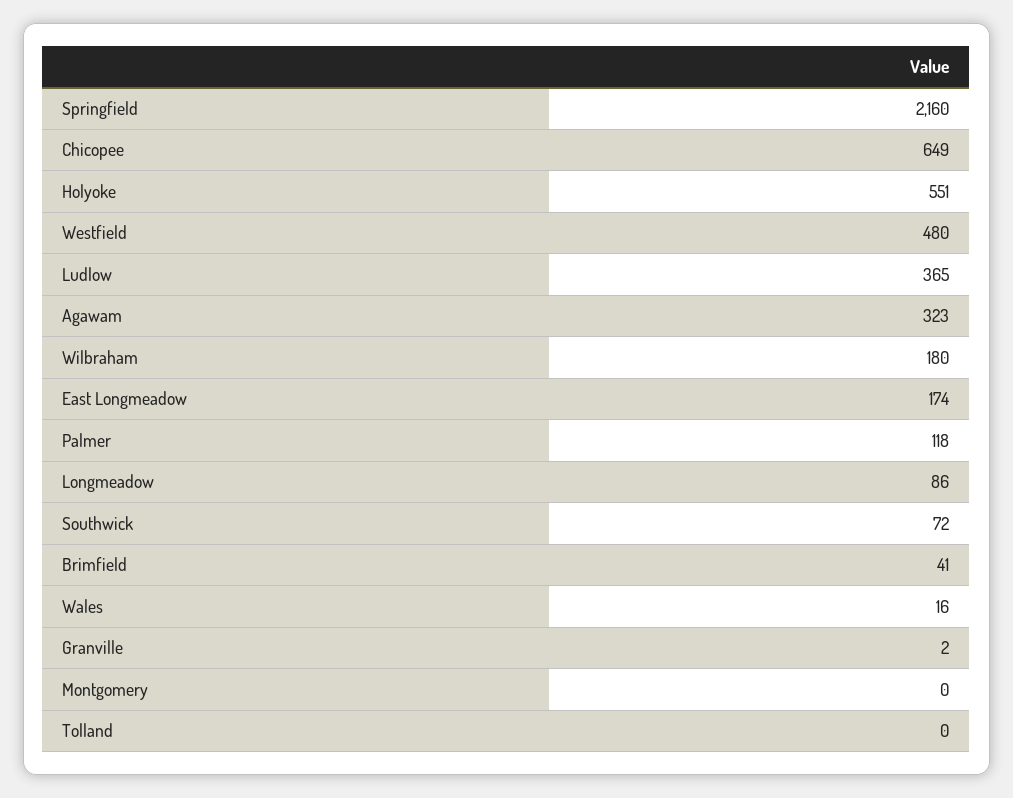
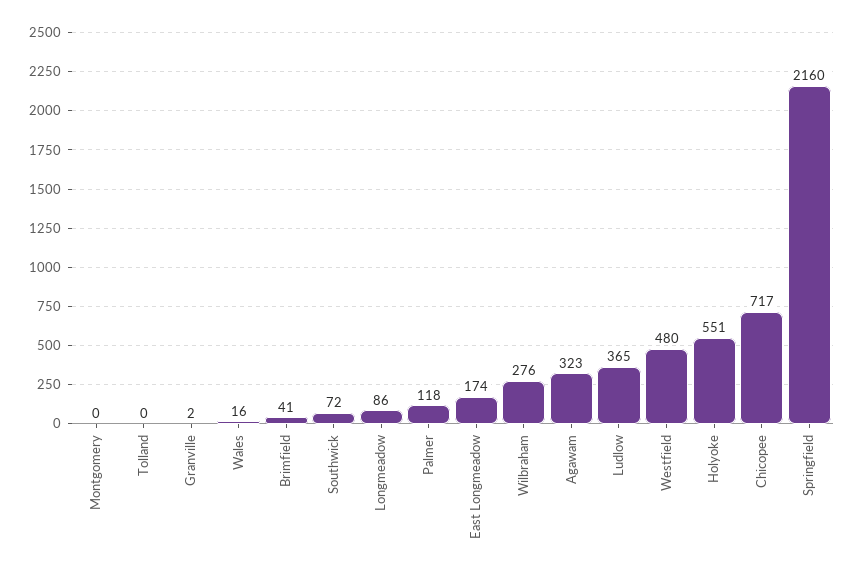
Chicopee: 649 -> 717
Wilbraham: 180 -> 276

